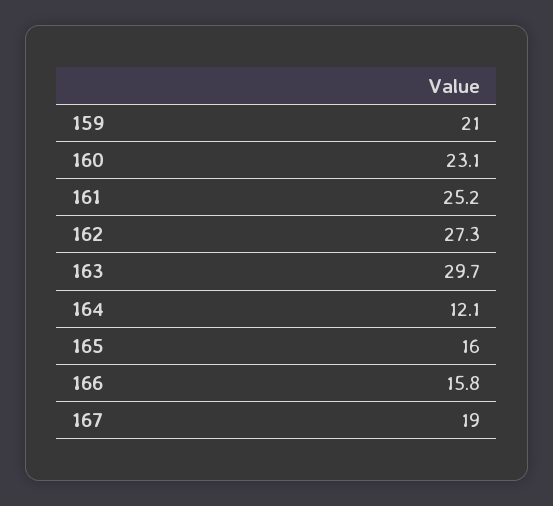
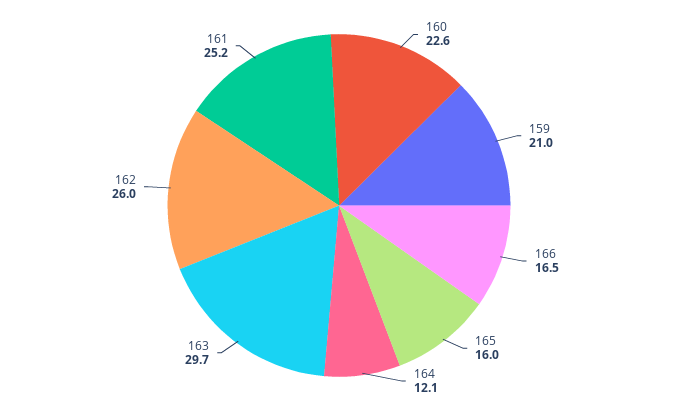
160: 23.1 -> 22.6
162: 27.3 -> 26
166: 15.8 -> 16.5
167: 19 -> none

